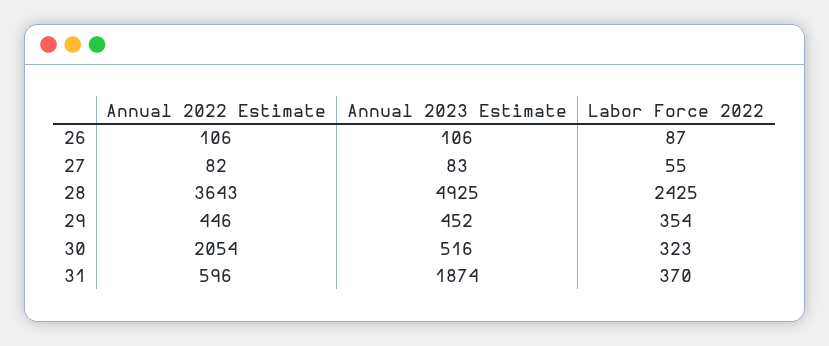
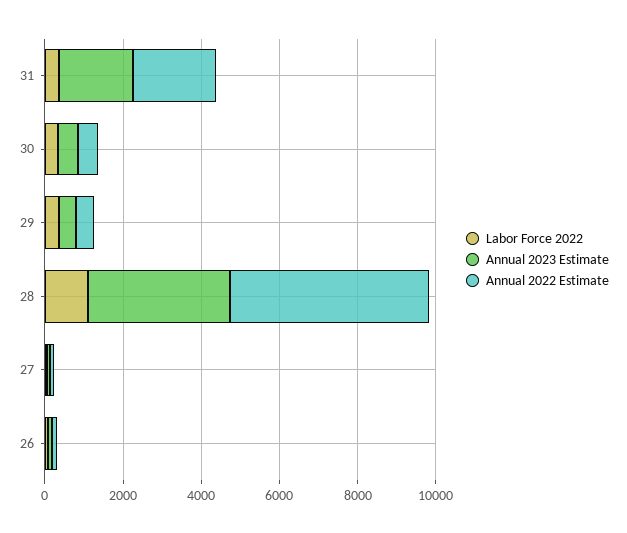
Annual 2022 Estimate, 28: 3643 -> 5000
Annual 2023 Estimate, 28: 4925 -> 3500
Labor Force 2022, 28: 2425 -> 1000
Annual 2022 Estimate, 30: 2054 -> 500
Annual 2022 Estimate, 31: 596 -> 2000

